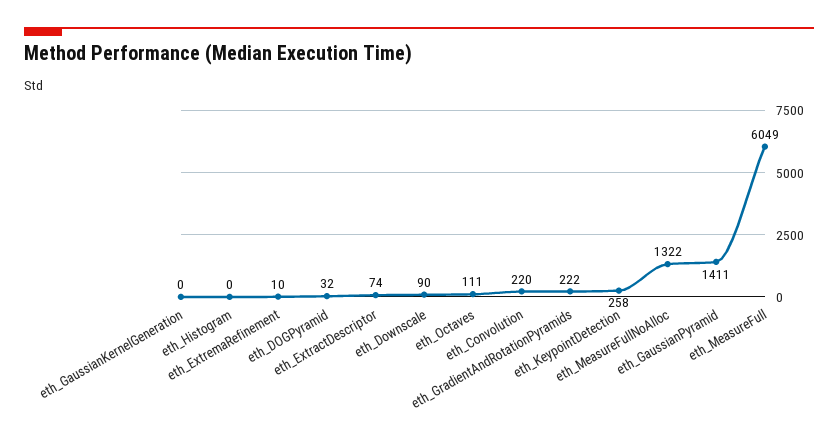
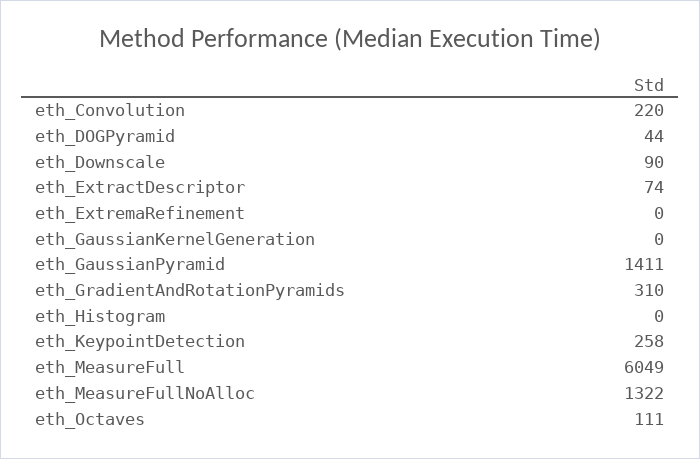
eth_ExtremaRefinement: 10 -> 0
eth_DOGPyramid: 32 -> 44
eth_GradientAndRotationPyramids: 222 -> 310

